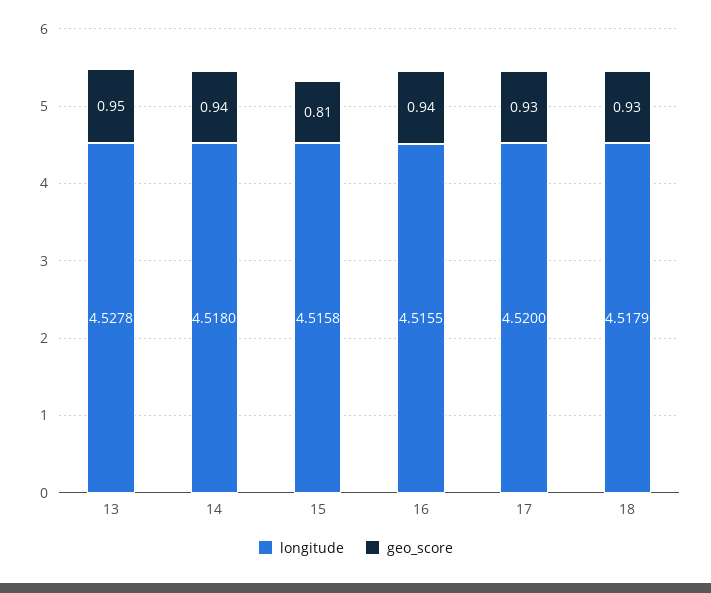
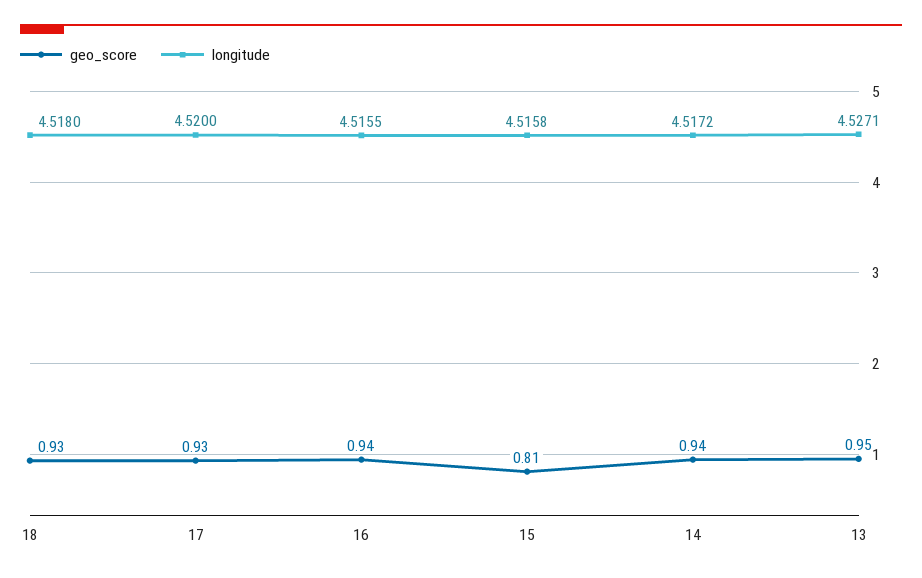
longitude, 13: 4.5278 -> 4.5271
longitude, 14: 4.518 -> 4.5172
longitude, 18: 4.5179 -> 4.518

